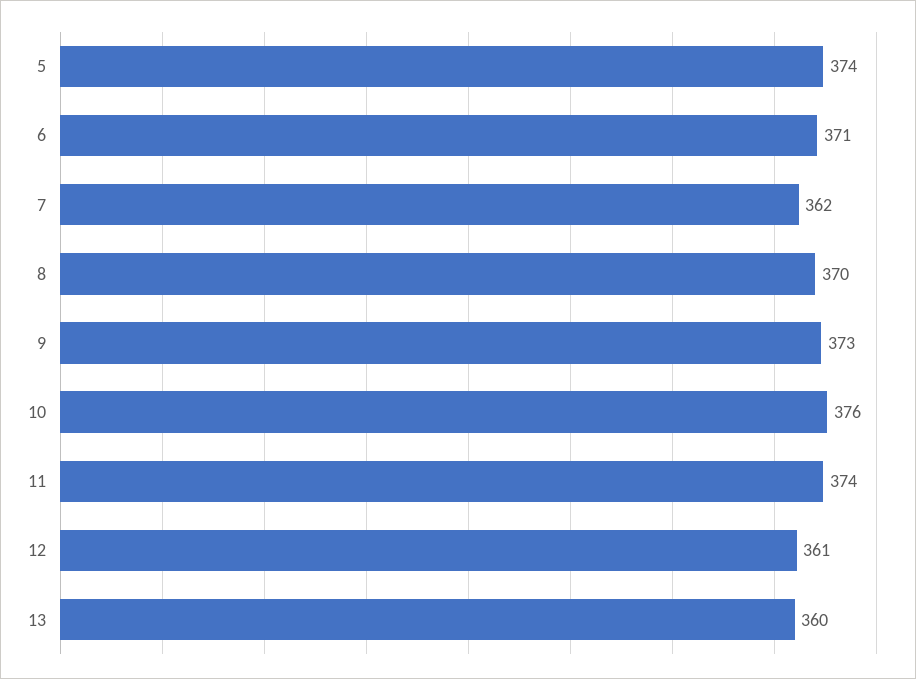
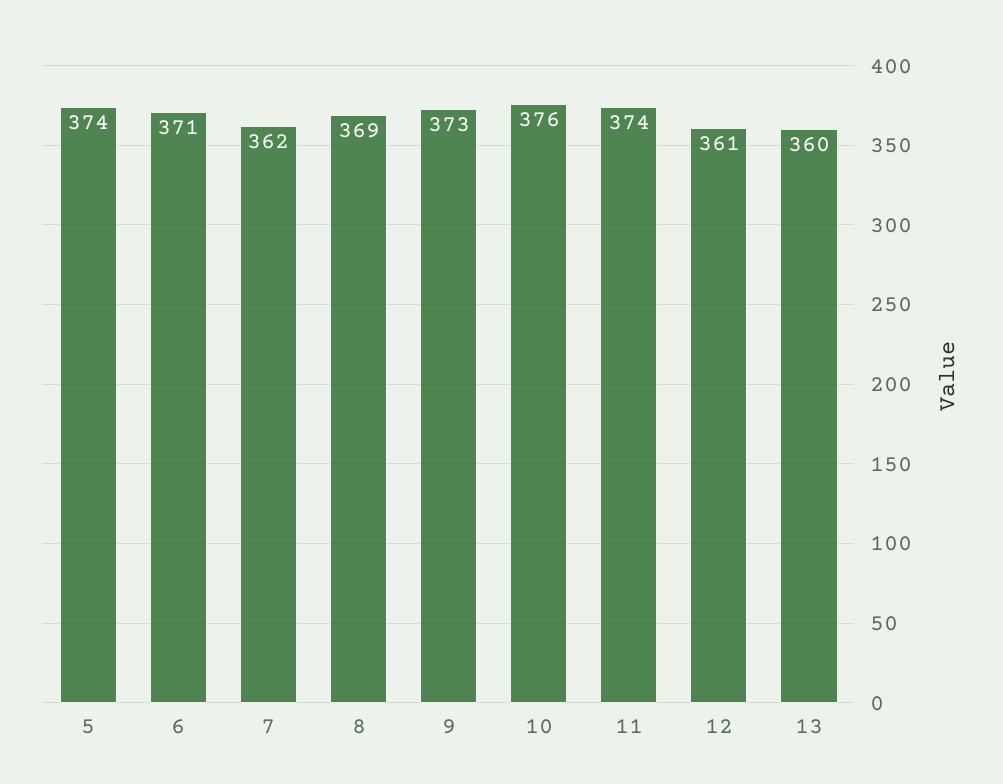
8: 370 -> 369

